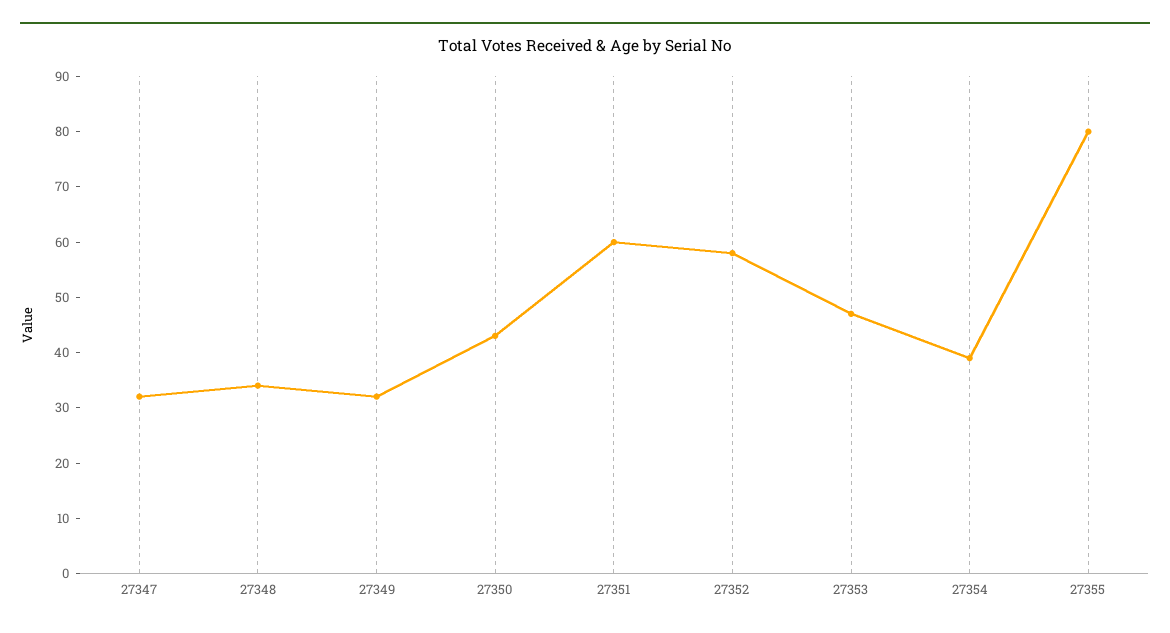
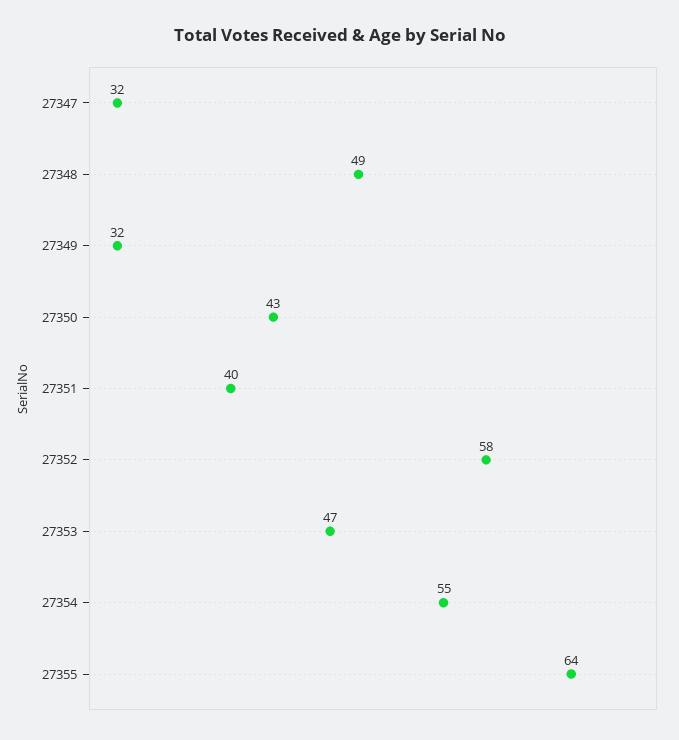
27348: 35 -> 49
27351: 60 -> 40
27354: 40 -> 55
27355: 80 -> 64

